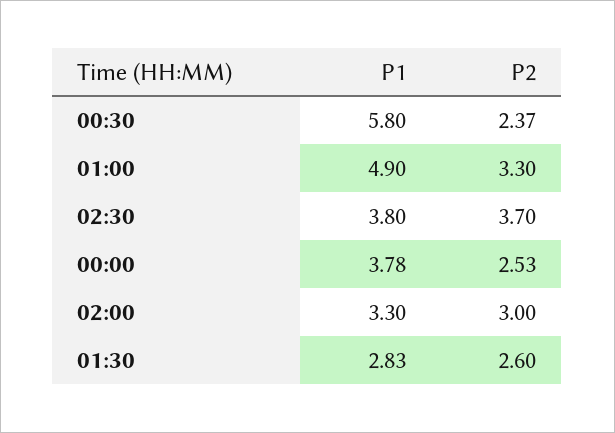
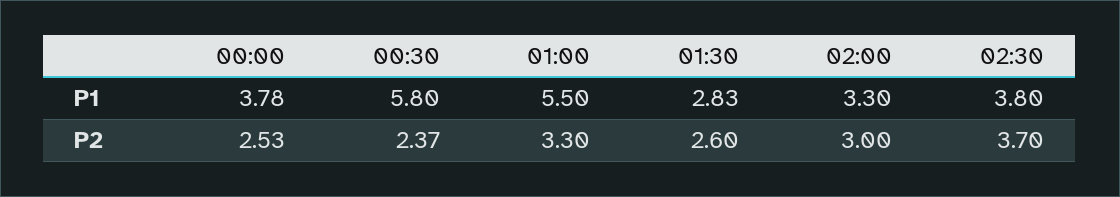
P1, 01:00: 4.9 -> 5.5

